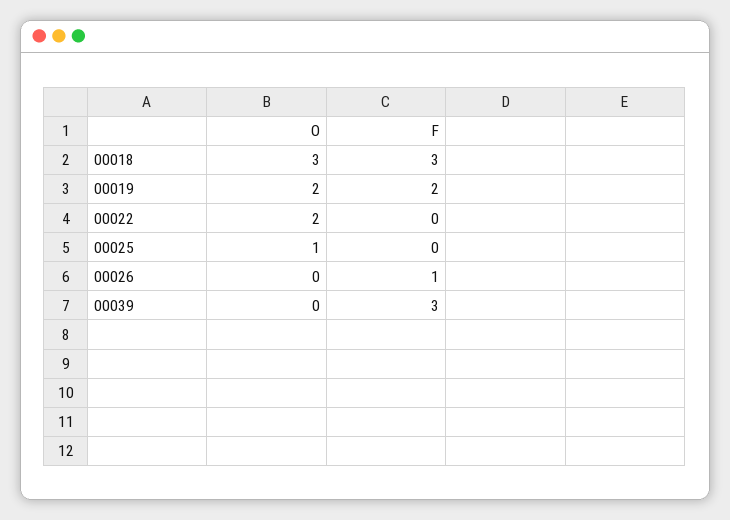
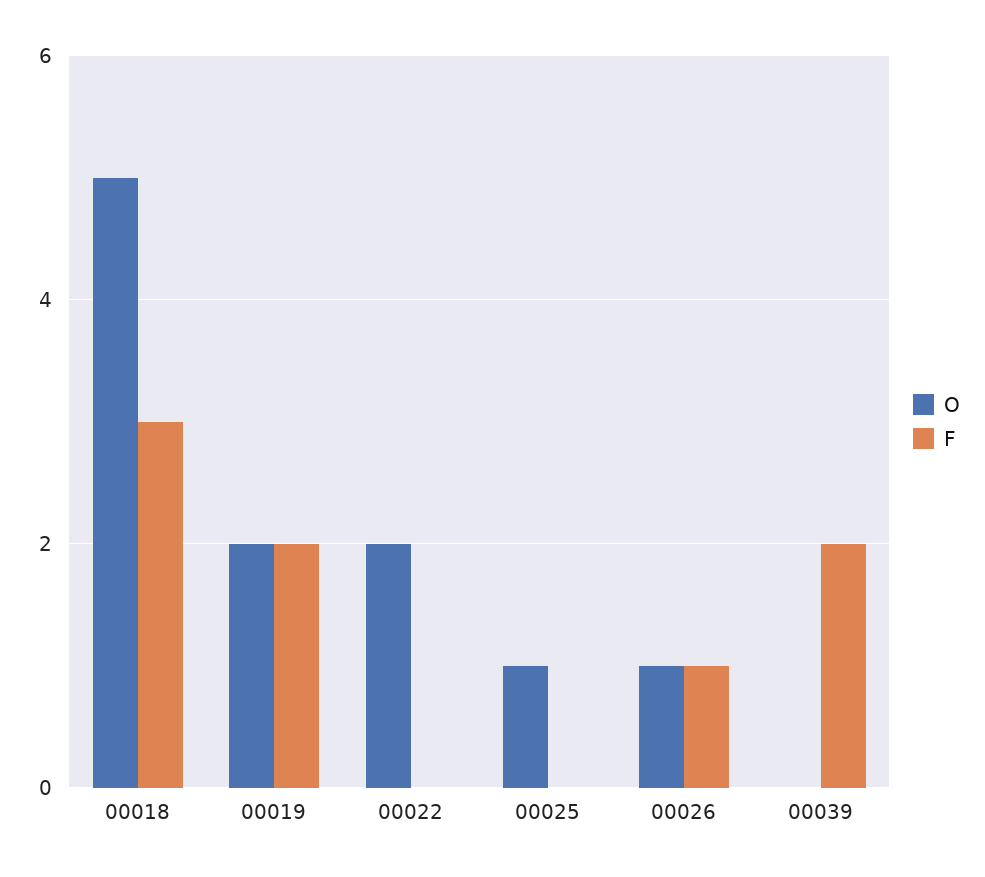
O, 00018: 3 -> 5
O, 00026: 0 -> 1
F, 00039: 3 -> 2

